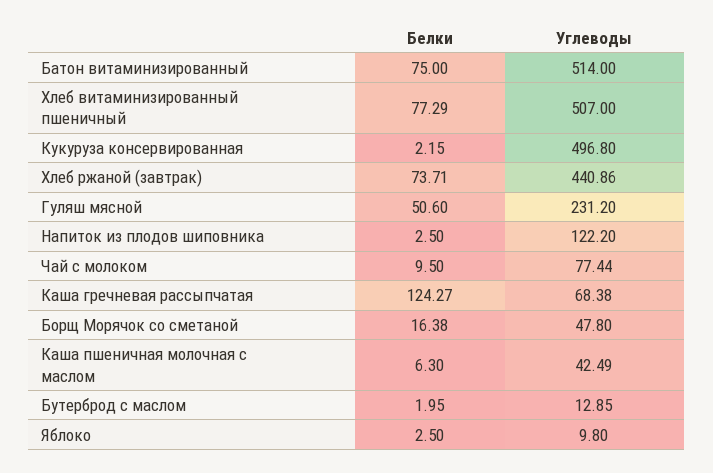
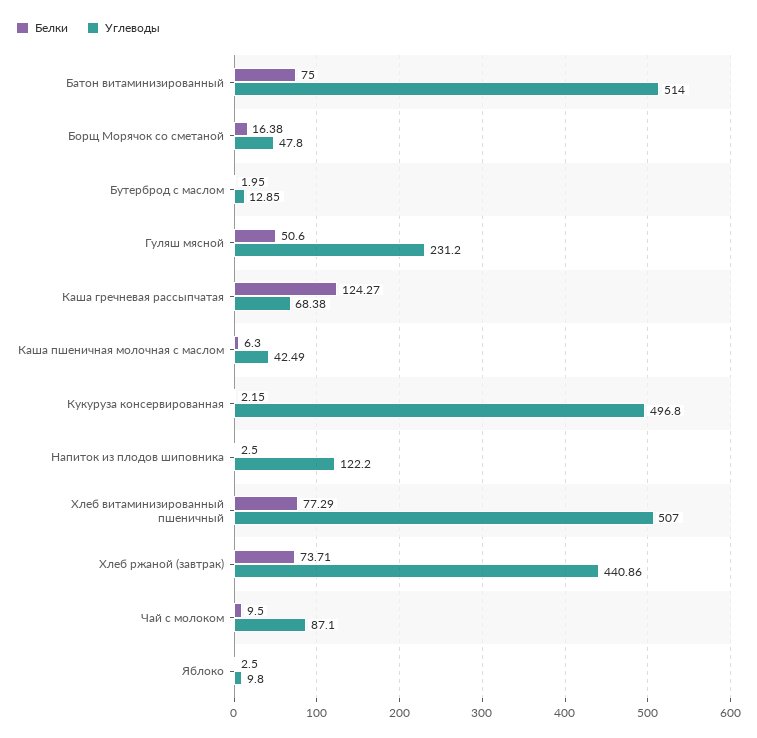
Углеводы, Чай с молоком: 77.44 -> 87.1

